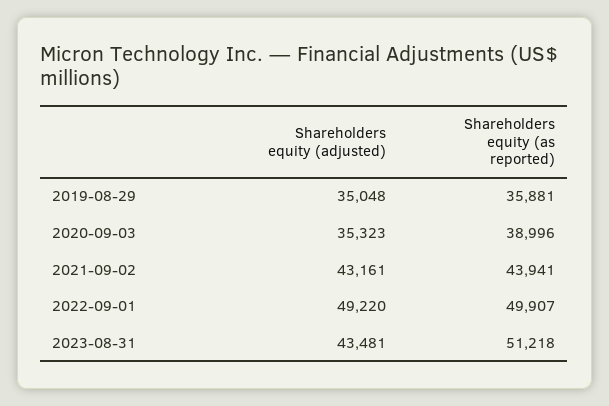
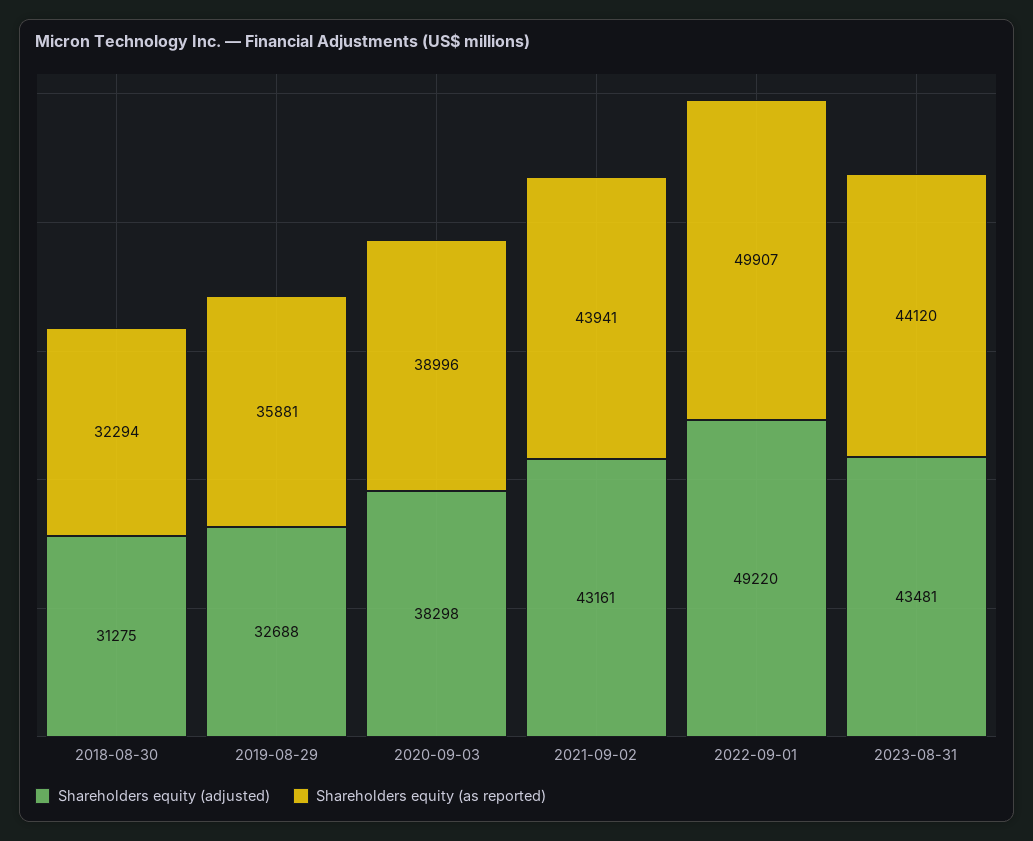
Shareholders equity (adjusted), 2019-08-29: 35048 -> 32688
Shareholders equity (adjusted), 2020-09-03: 35323 -> 38298
Shareholders equity (as reported), 2023-08-31: 51218 -> 44120
Shareholders equity (adjusted), 2018-08-30: none -> 31275
Shareholders equity (as reported), 2018-08-30: none -> 32294

